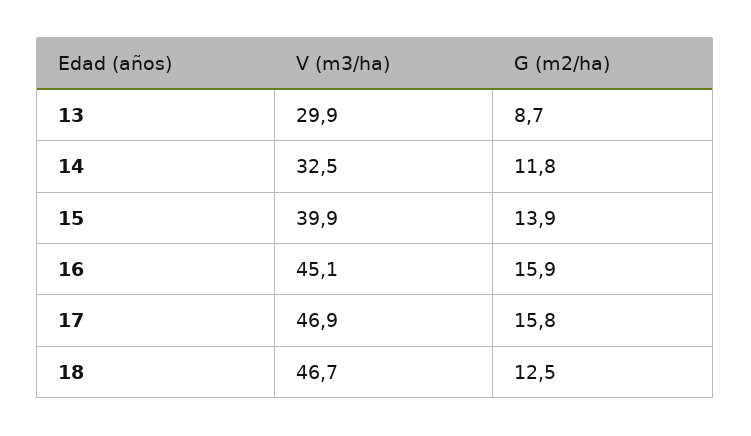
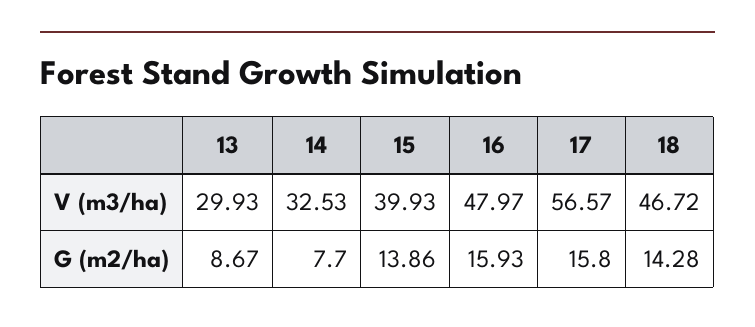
G (m2/ha), 14: 11.8 -> 7.7
V (m3/ha), 16: 45.1 -> 47.97
V (m3/ha), 17: 46.9 -> 56.57
G (m2/ha), 18: 12.5 -> 14.28

